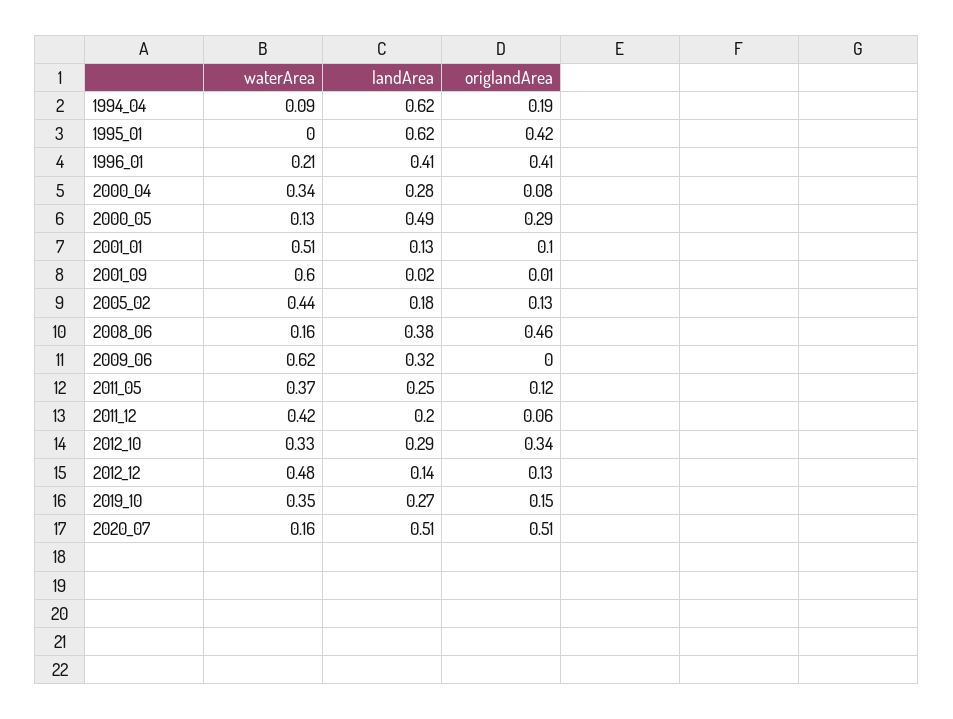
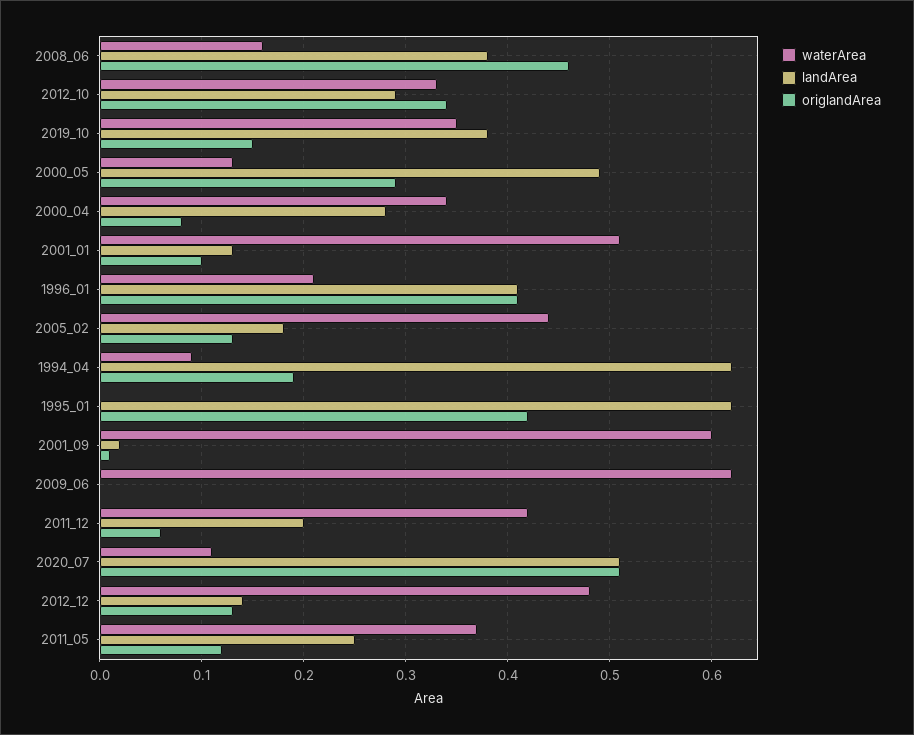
landArea, 2009_06: 0.32 -> 0
landArea, 2019_10: 0.27 -> 0.38
waterArea, 2020_07: 0.16 -> 0.11

